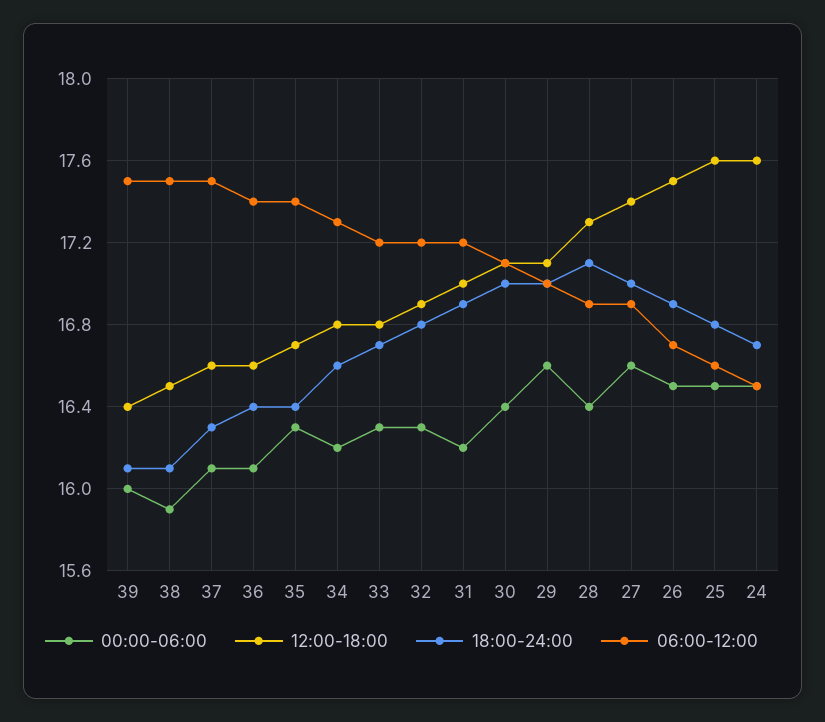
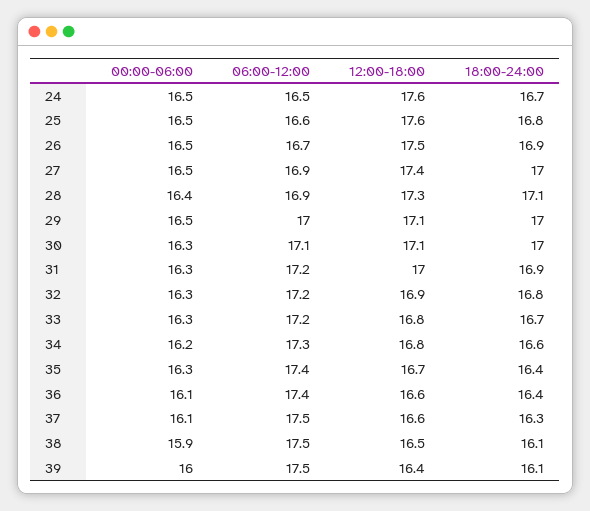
00:00-06:00, 31: 16.2 -> 16.3
00:00-06:00, 30: 16.4 -> 16.3
00:00-06:00, 29: 16.6 -> 16.5
00:00-06:00, 27: 16.6 -> 16.5

